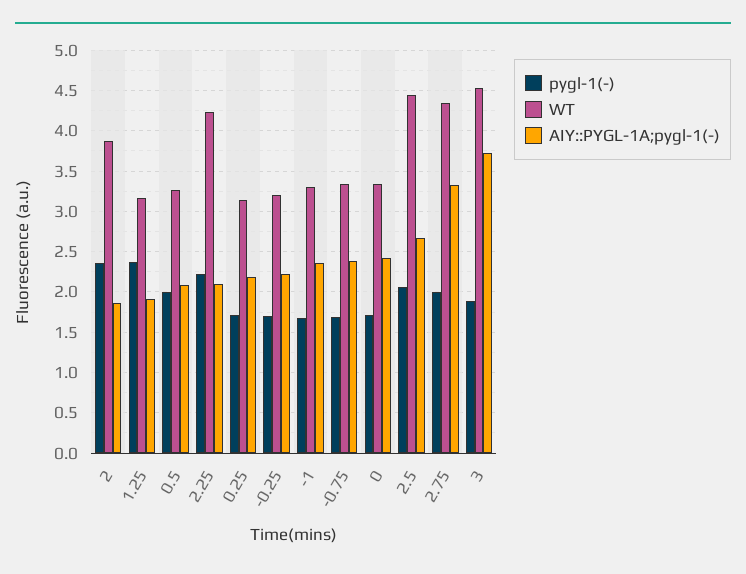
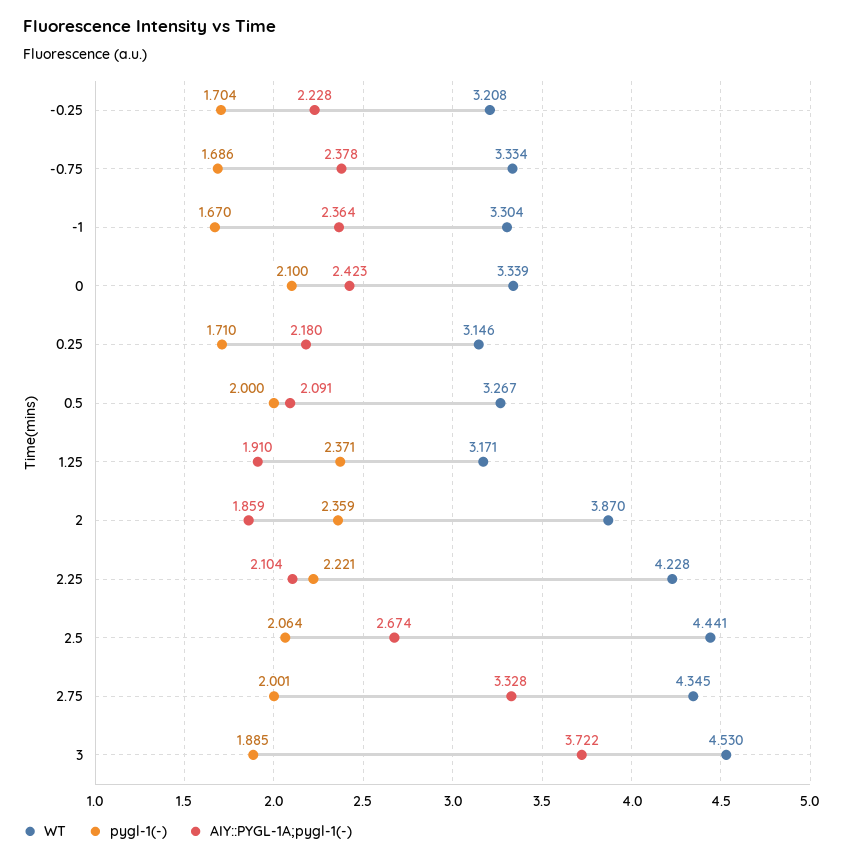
pygl-1(-), 0: 1.7 -> 2.1

